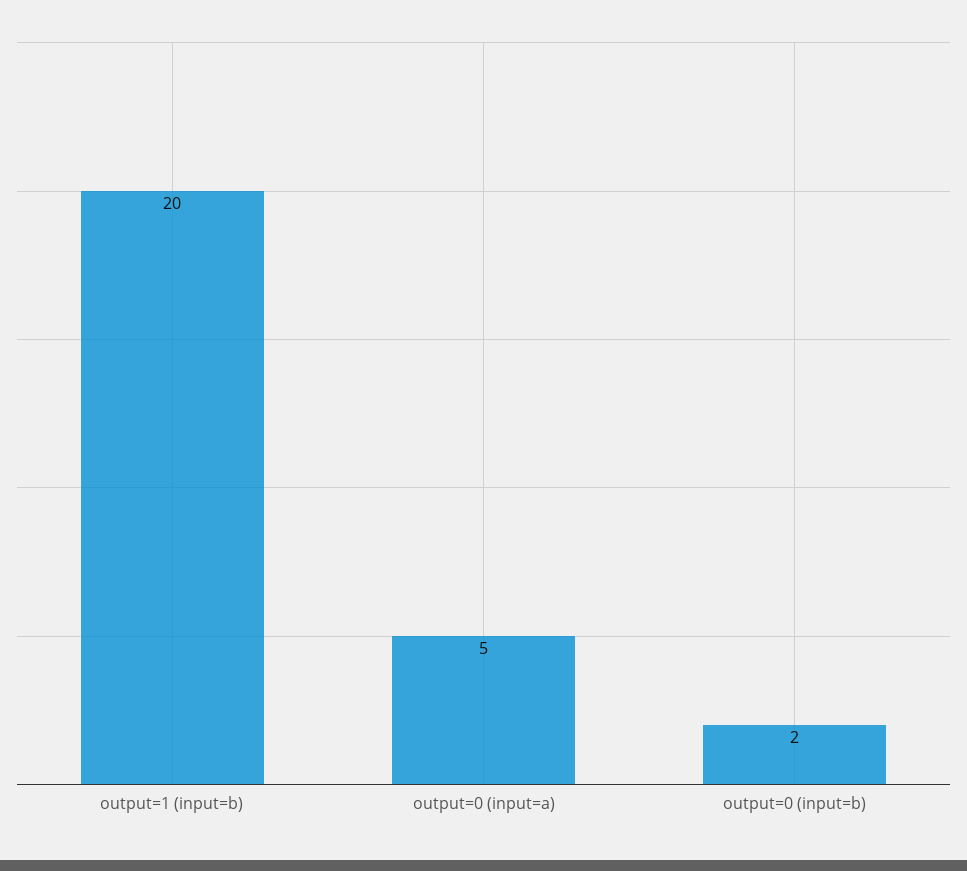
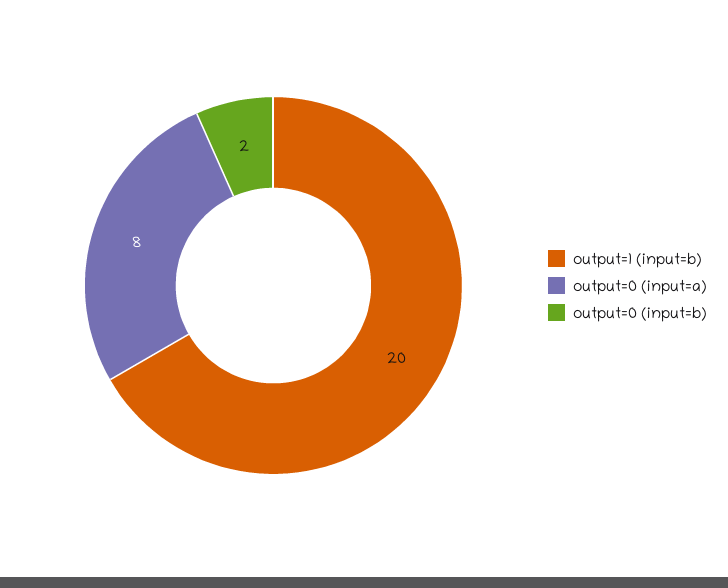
output=0 (input=a): 5 -> 8

